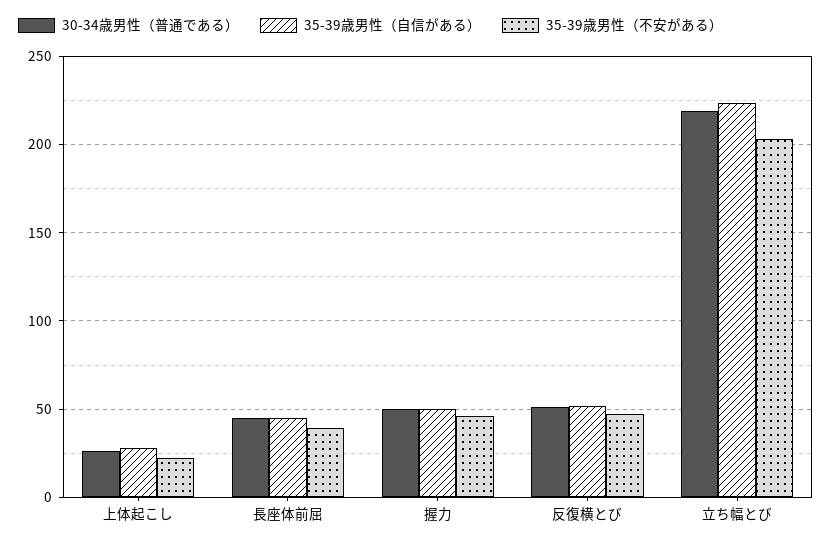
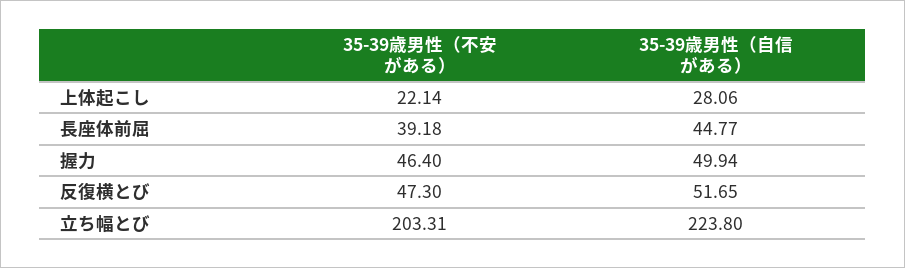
30-34歳男性（普通である）, 上体起こし: 25 -> none
30-34歳男性（普通である）, 長座体前屈: 45 -> none
30-34歳男性（普通である）, 握力: 50 -> none
30-34歳男性（普通である）, 反復横とび: 50 -> none
30-34歳男性（普通である）, 立ち幅とび: 220 -> none

